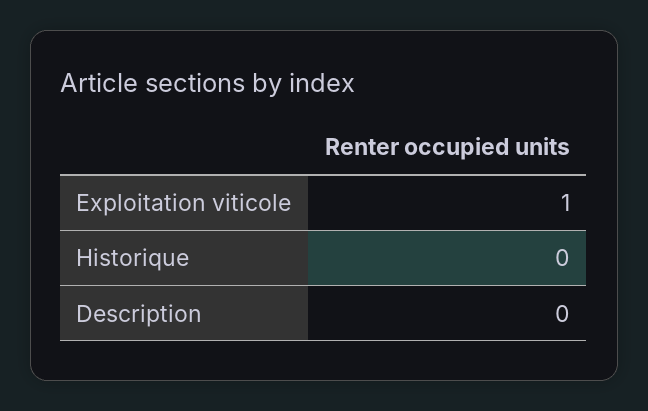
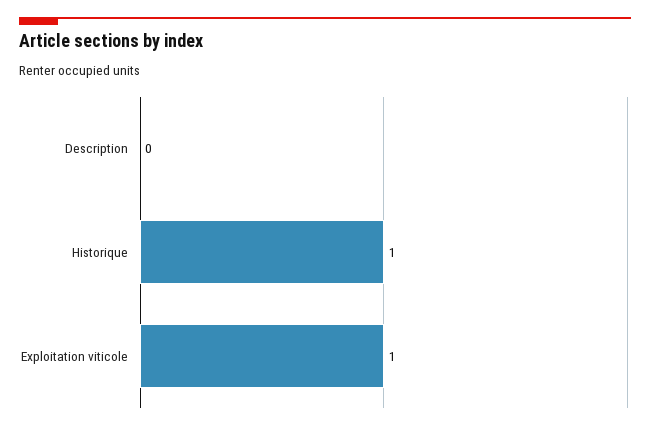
Historique: 0 -> 1

